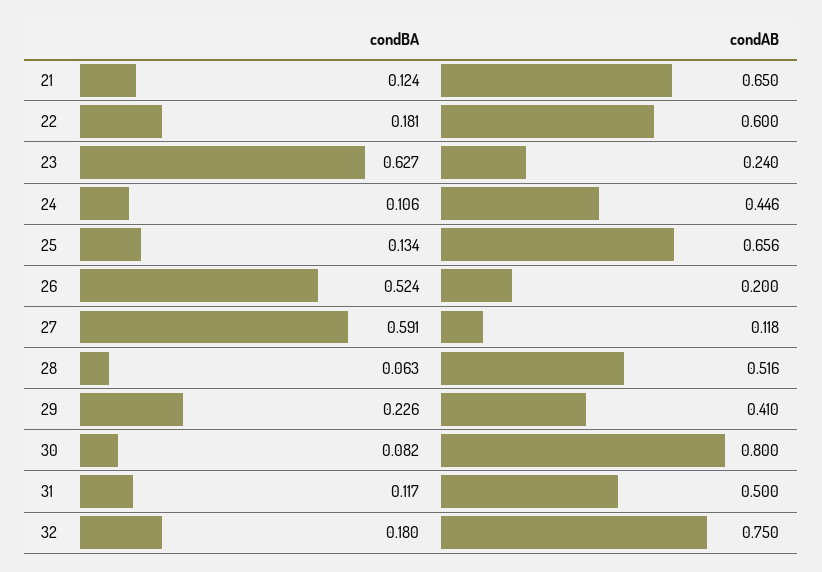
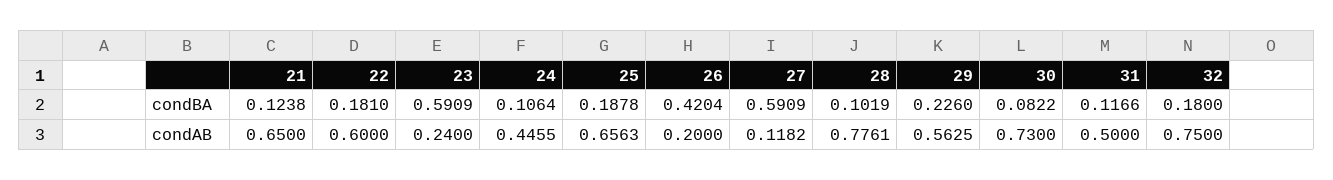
condBA, 23: 0.627 -> 0.5909
condBA, 25: 0.134 -> 0.1878
condBA, 26: 0.524 -> 0.4204
condBA, 28: 0.063 -> 0.1019
condAB, 28: 0.516 -> 0.7761
condAB, 29: 0.41 -> 0.5625
condAB, 30: 0.8 -> 0.73

